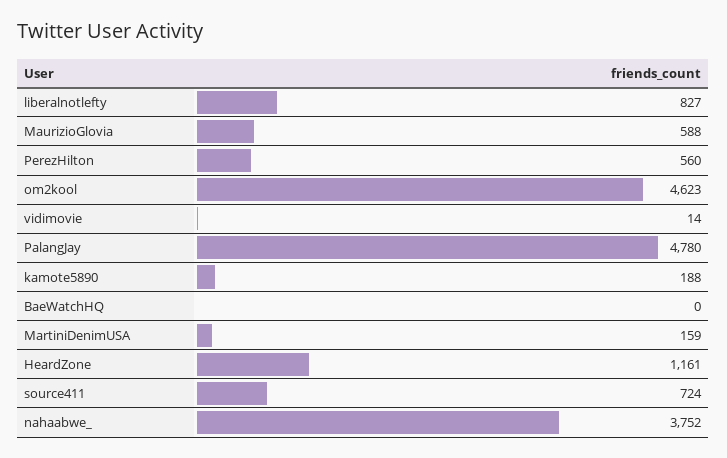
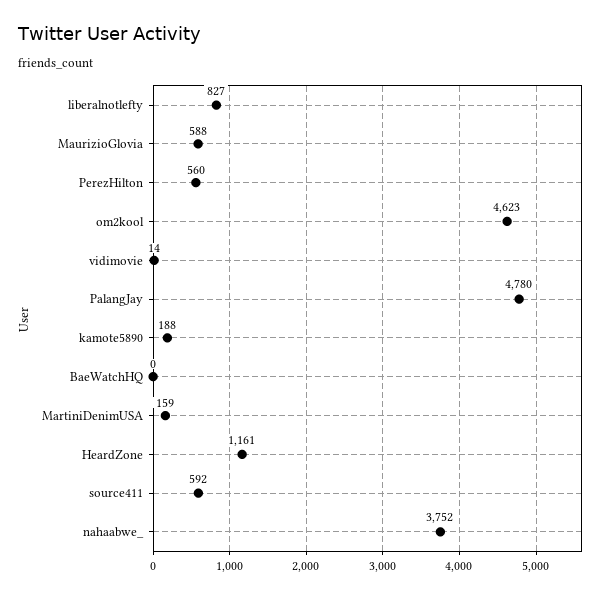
source411: 724 -> 592

